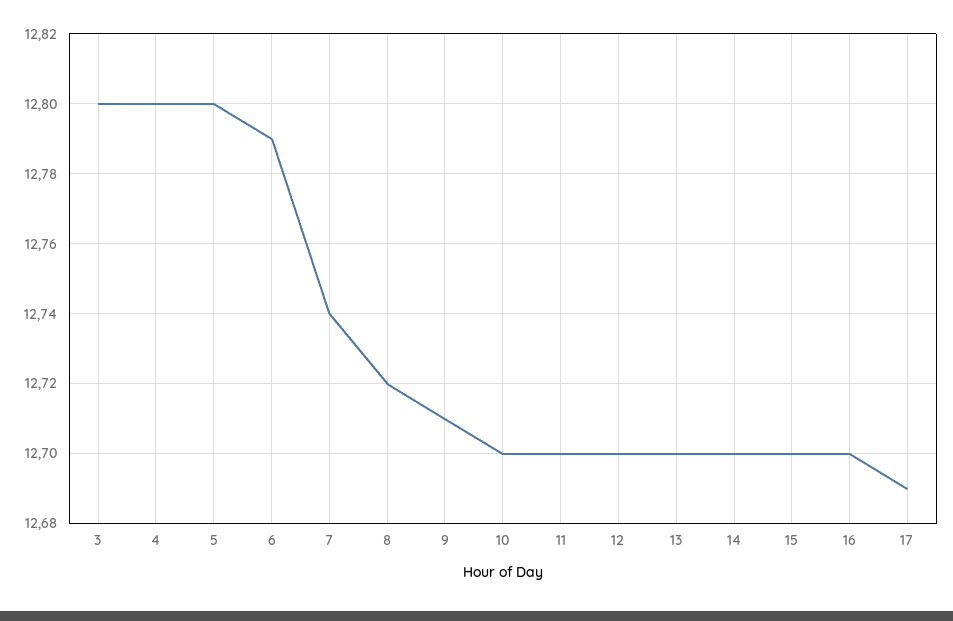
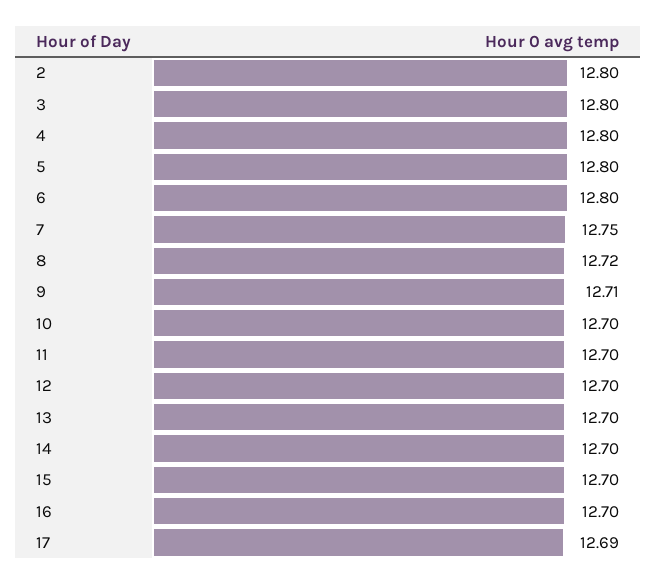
6: 12.79 -> 12.8
7: 12.74 -> 12.75
2: none -> 12.8

